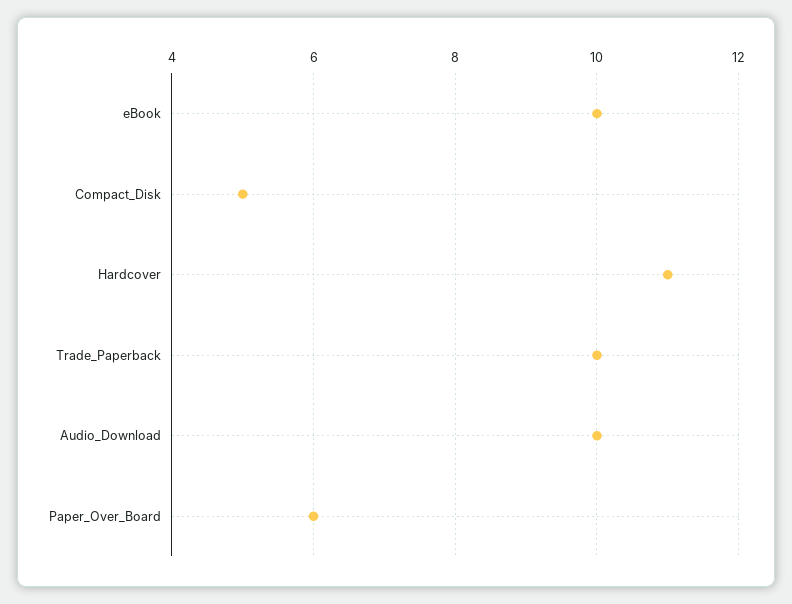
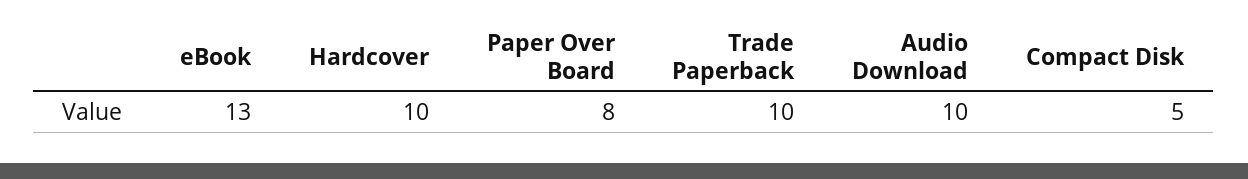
eBook: 10 -> 13
Hardcover: 11 -> 10
Paper_Over_Board: 6 -> 8

